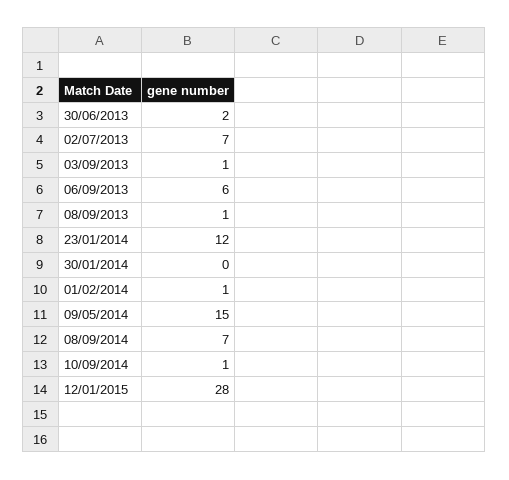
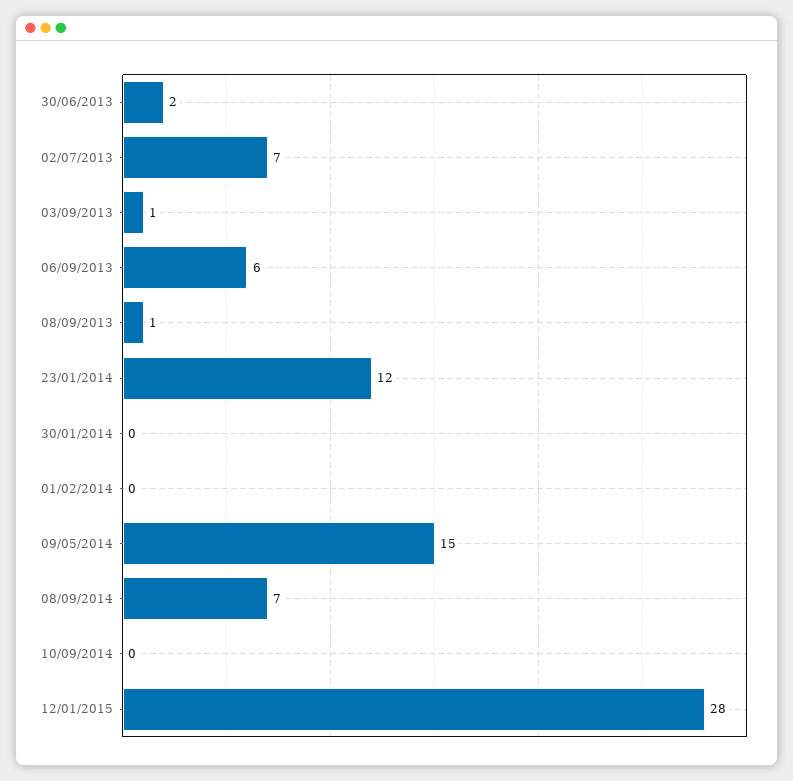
01/02/2014: 1 -> 0
10/09/2014: 1 -> 0

